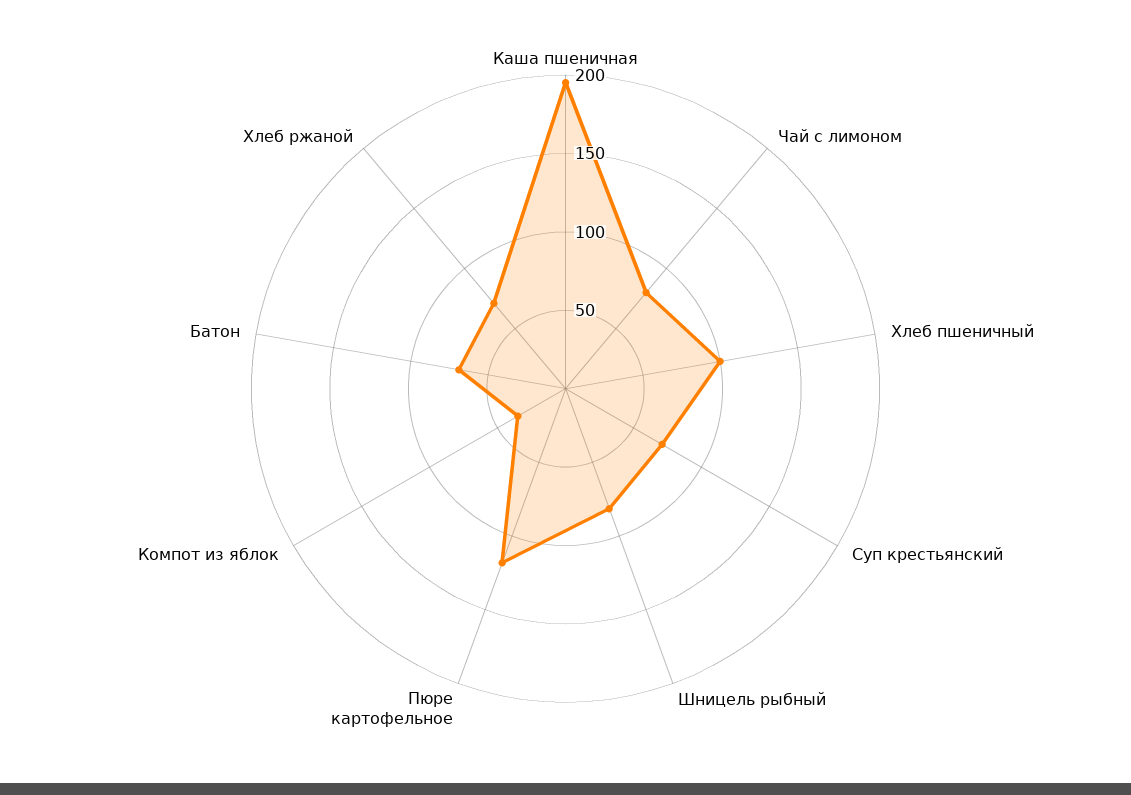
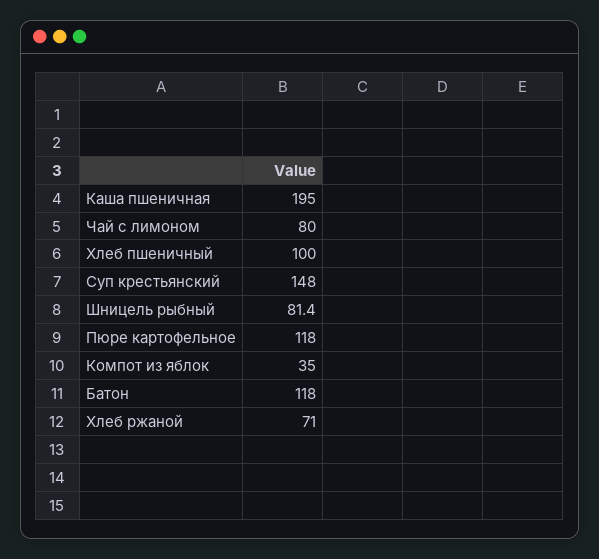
Суп крестьянский: 70 -> 148
Батон: 70 -> 118

